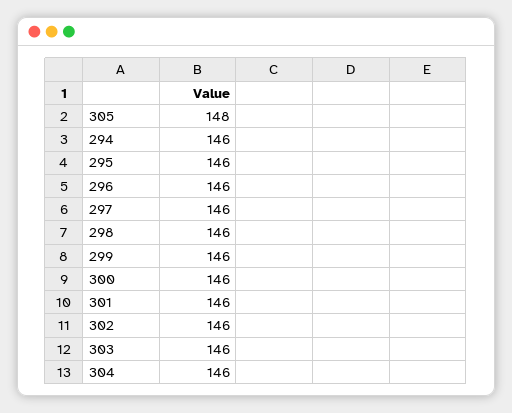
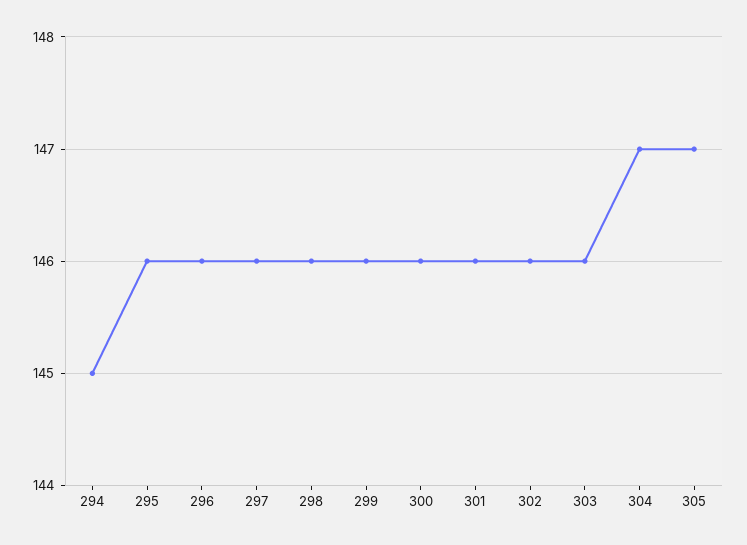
305: 148 -> 147
294: 146 -> 145
304: 146 -> 147

